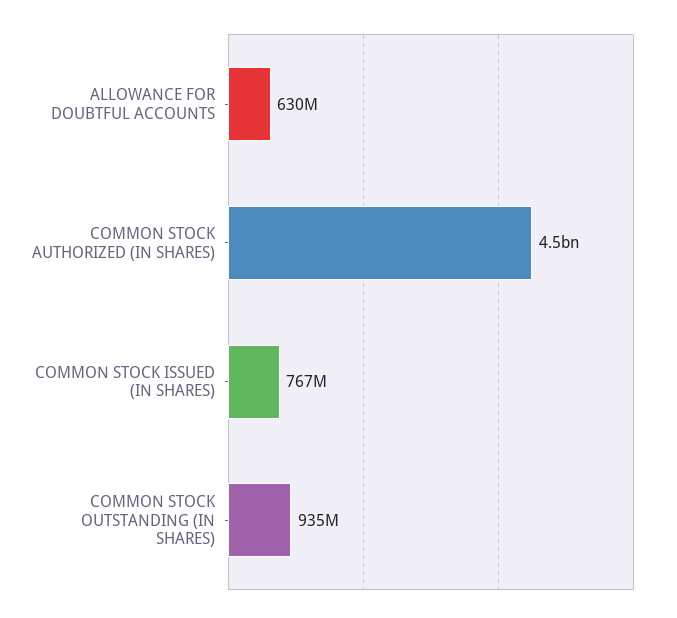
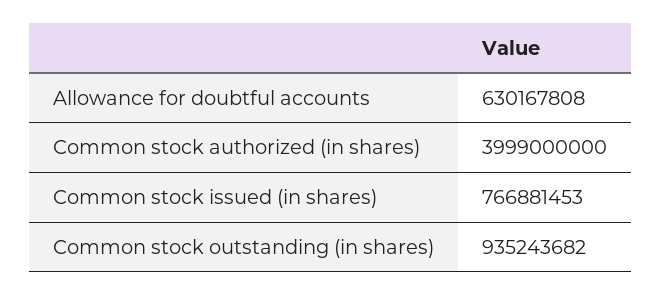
COMMON STOCK AUTHORIZED (IN SHARES): 4500000000 -> 3999000000

